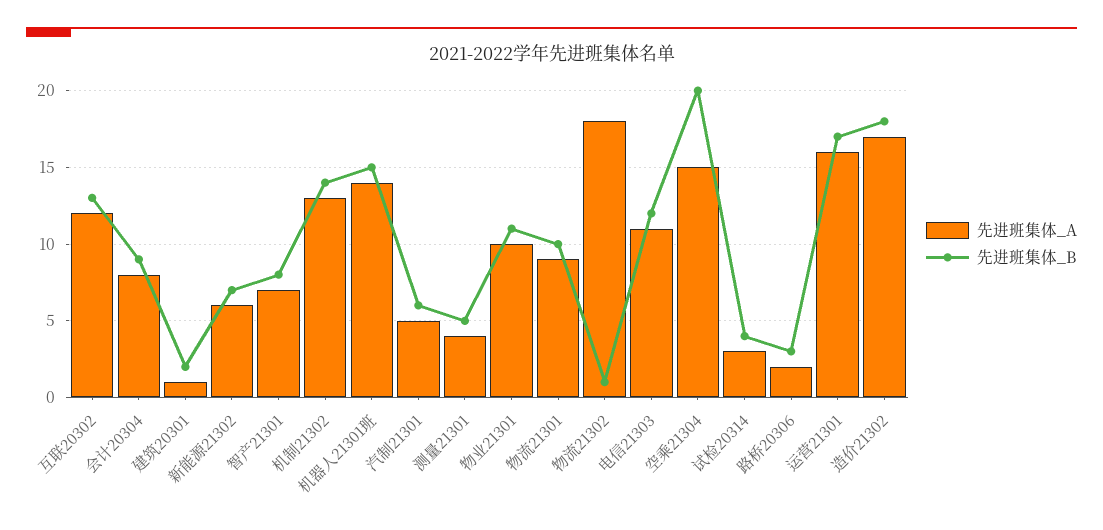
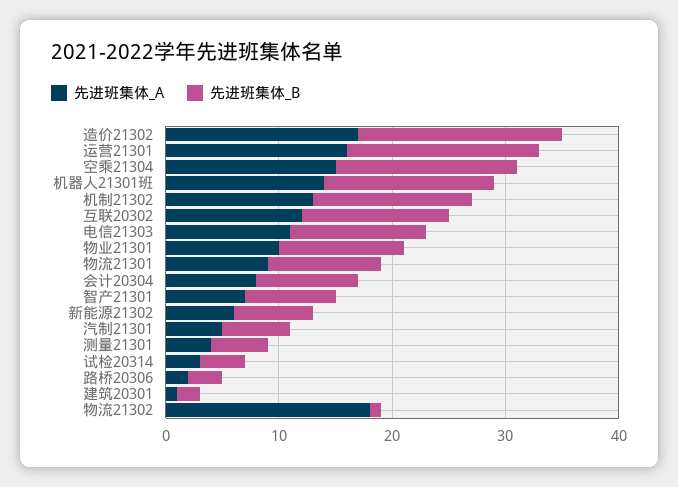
先进班集体_B, 空乘21304: 20 -> 16

